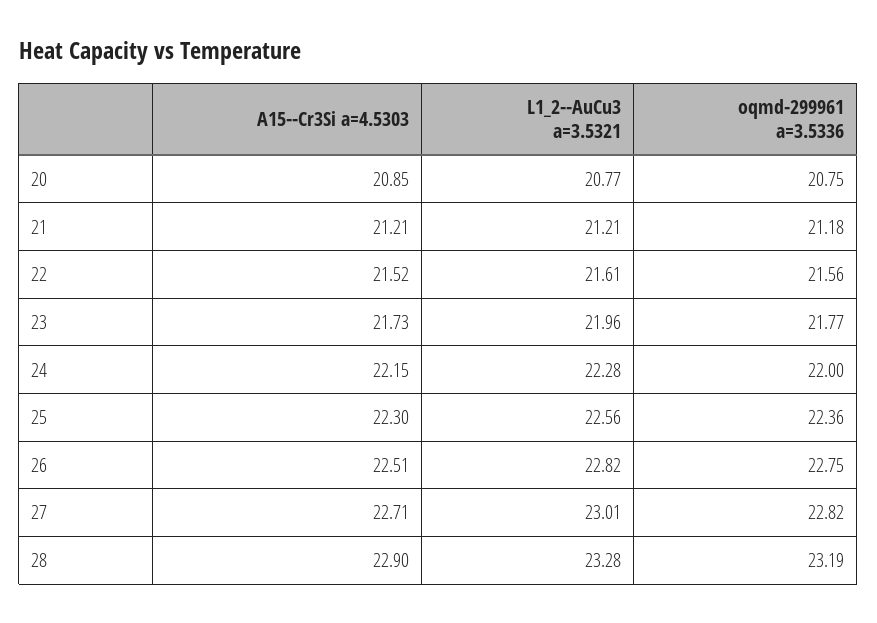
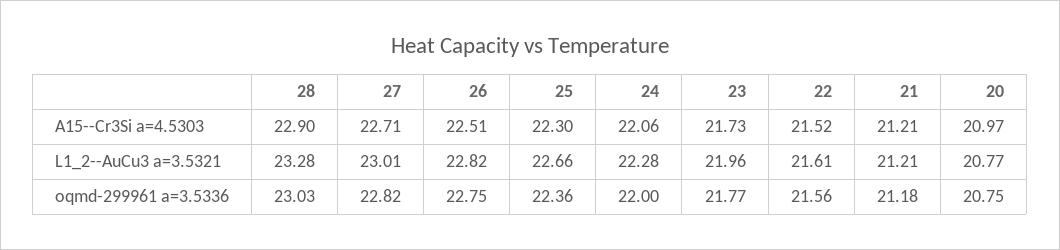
A15--Cr3Si a=4.5303, 20: 20.85 -> 20.97
A15--Cr3Si a=4.5303, 24: 22.15 -> 22.06
L1_2--AuCu3 a=3.5321, 25: 22.56 -> 22.66
oqmd-299961 a=3.5336, 28: 23.19 -> 23.03

